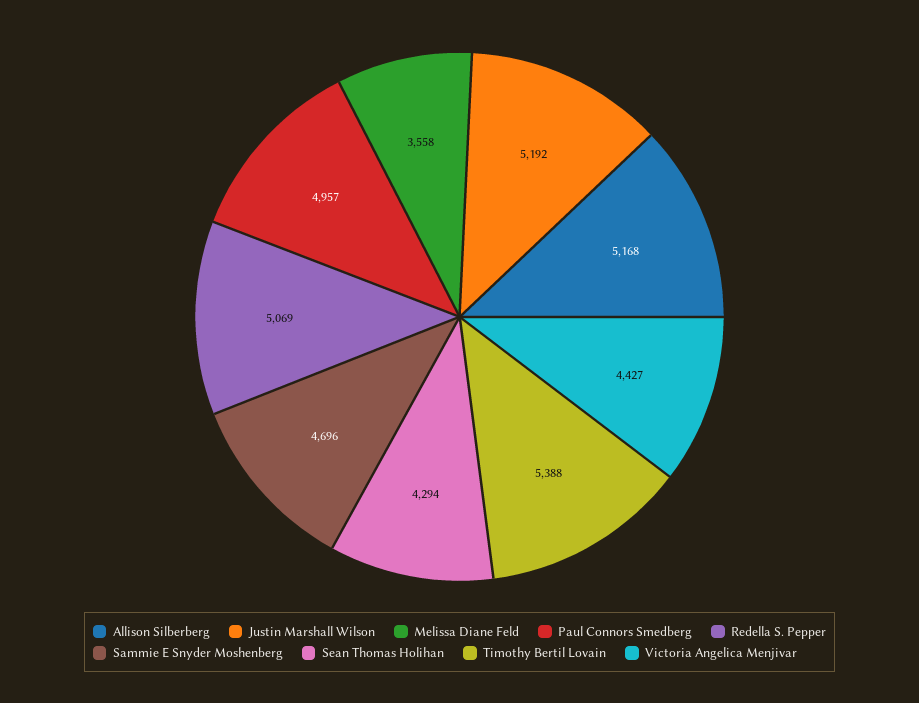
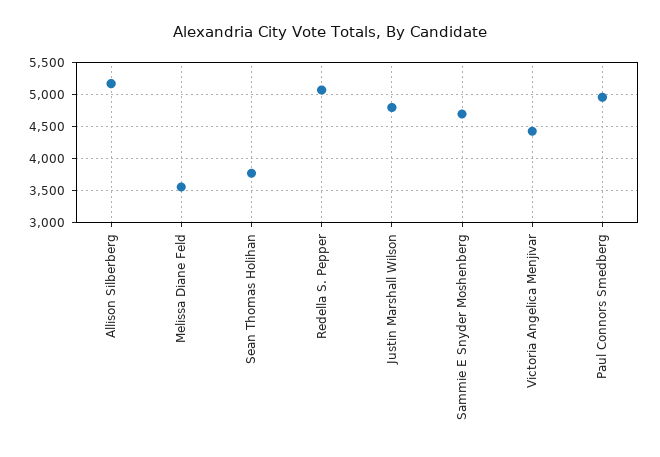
Justin Marshall Wilson: 5192 -> 4800
Sean Thomas Holihan: 4294 -> 3800
Timothy Bertil Lovain: 5388 -> none

